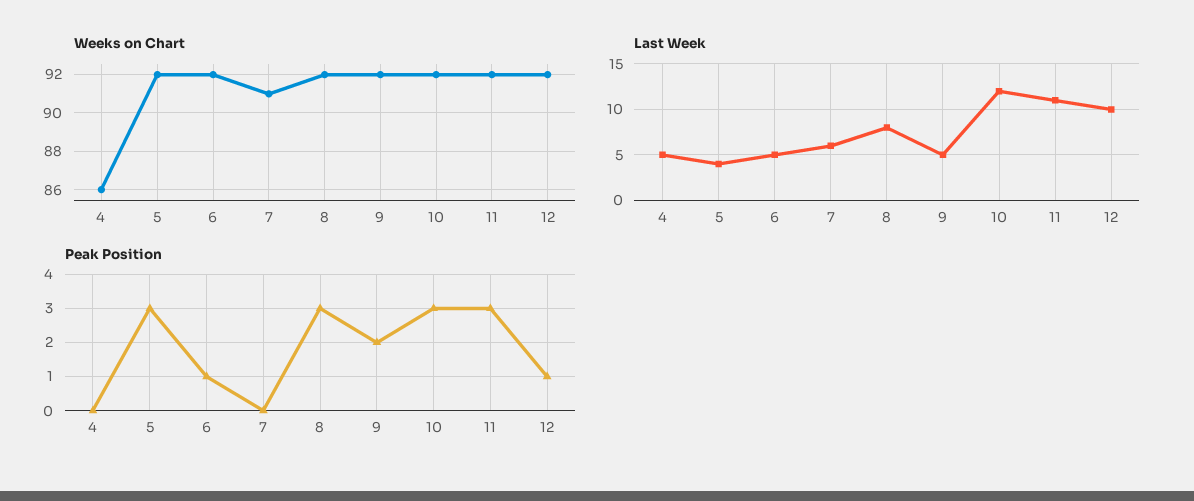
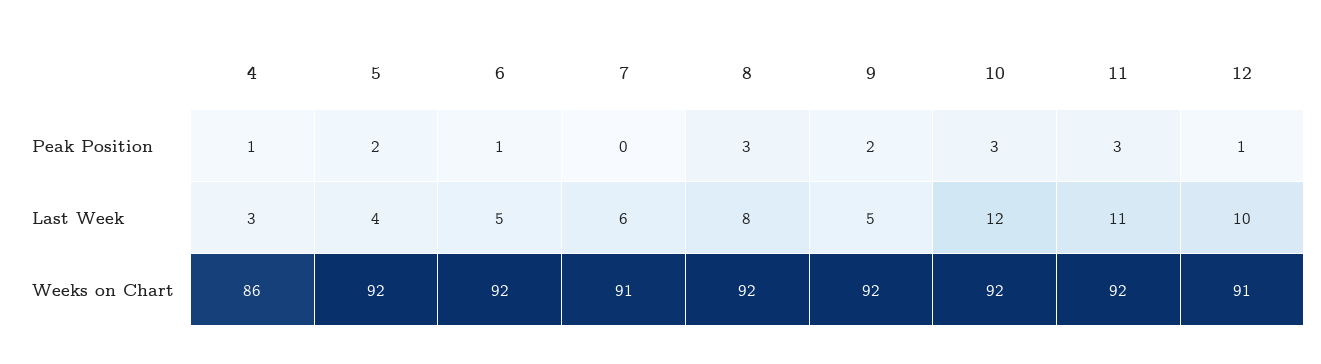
Weeks on Chart, 12: 92 -> 91
Last Week, 4: 5 -> 3
Peak Position, 4: 0 -> 1
Peak Position, 5: 3 -> 2

